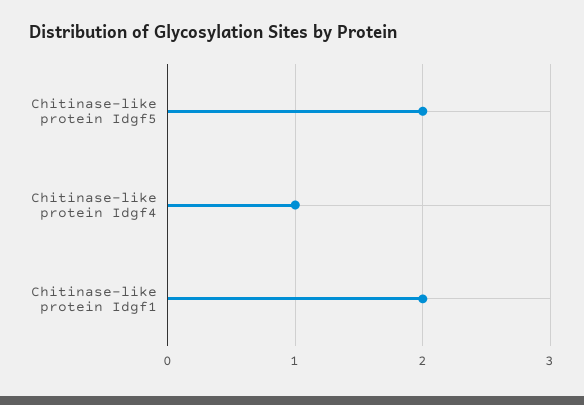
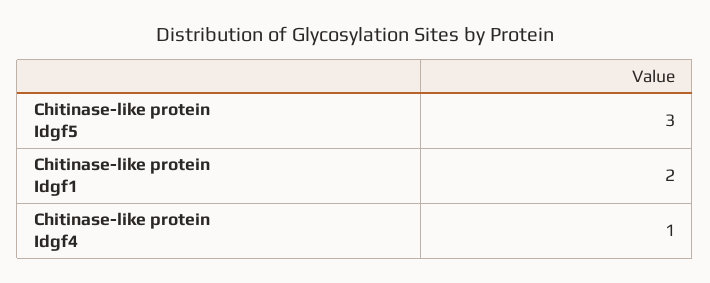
Chitinase-like protein Idgf5: 2 -> 3

